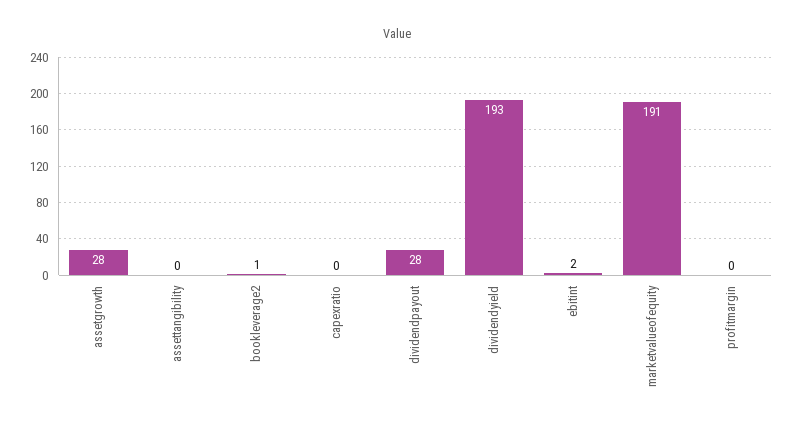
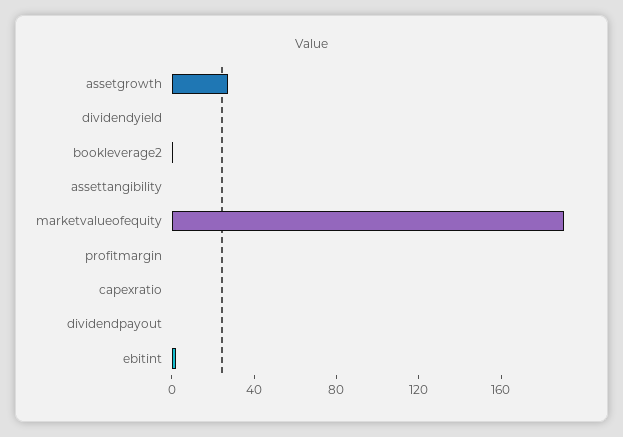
dividendpayout: 28 -> 0
dividendyield: 193 -> 0

